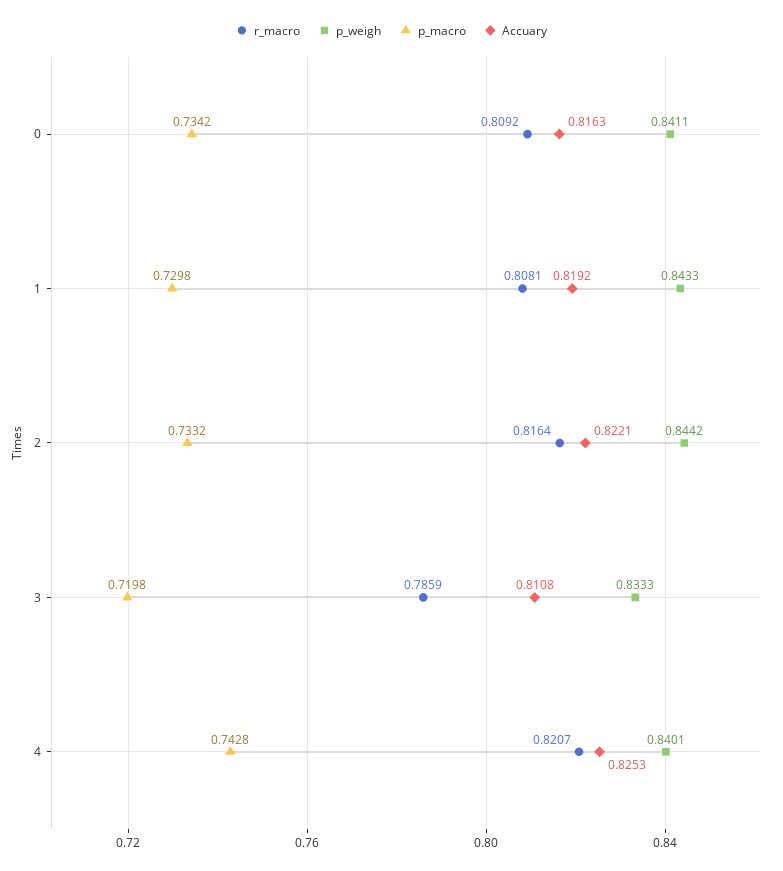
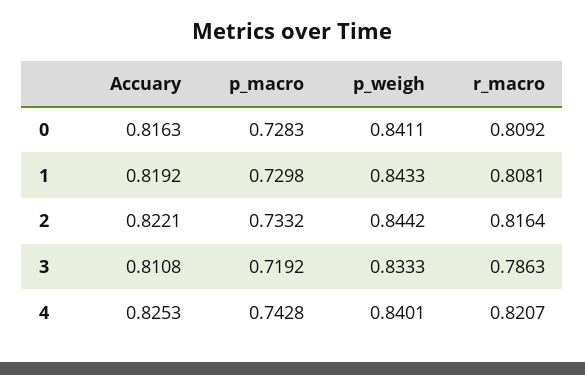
p_macro, 0: 0.7342 -> 0.7283
r_macro, 3: 0.7859 -> 0.7863
p_macro, 3: 0.7198 -> 0.7192

